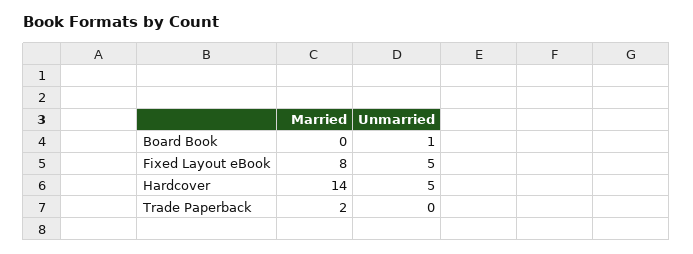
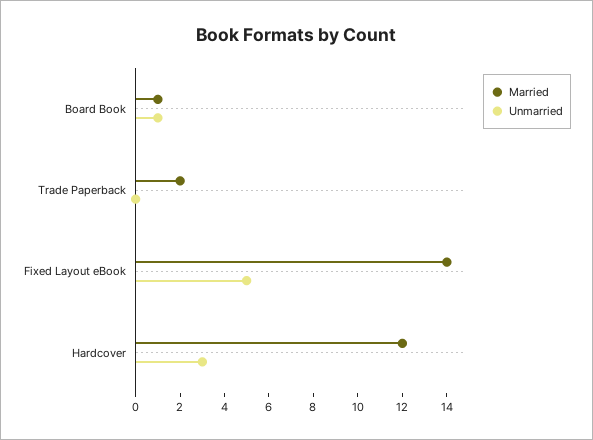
Married, Board Book: 0 -> 1
Married, Fixed Layout eBook: 8 -> 14
Married, Hardcover: 14 -> 12
Unmarried, Hardcover: 5 -> 3

